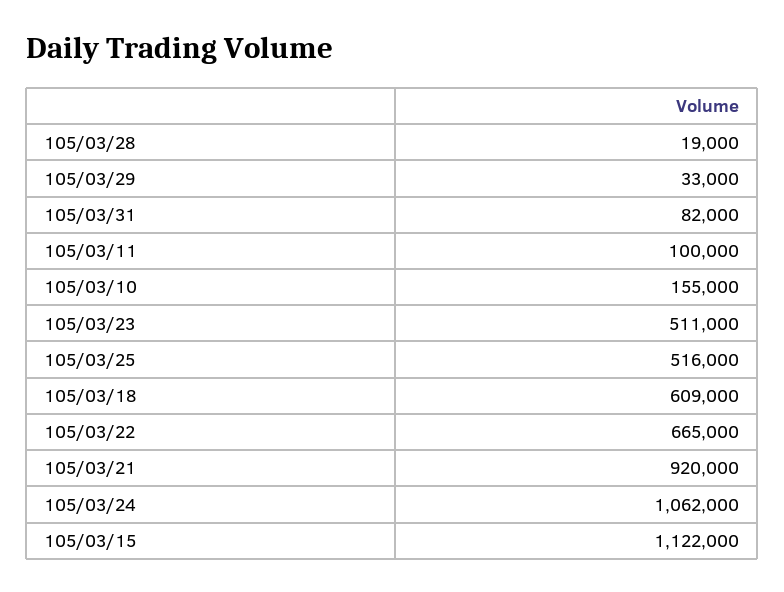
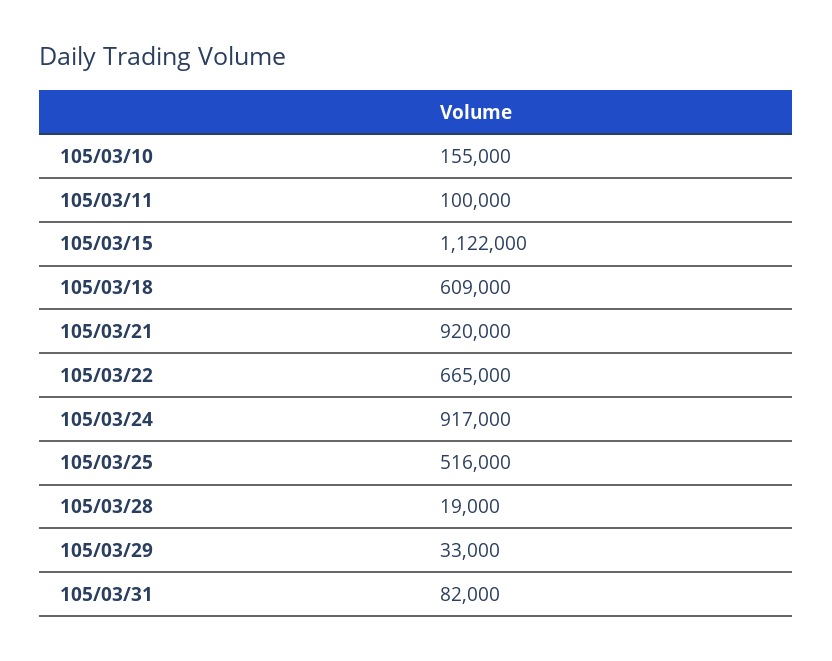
105/03/23: 511000 -> none
105/03/24: 1062000 -> 917000

